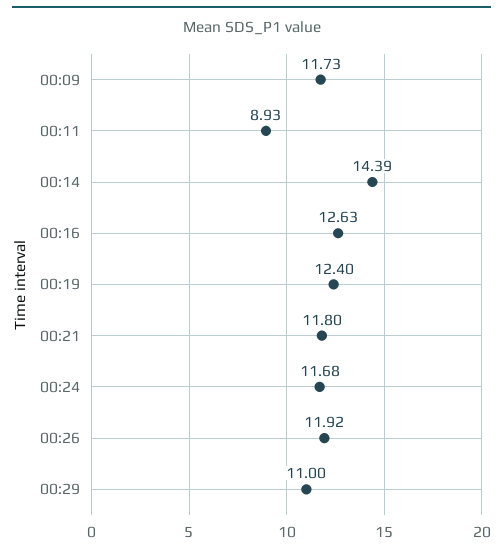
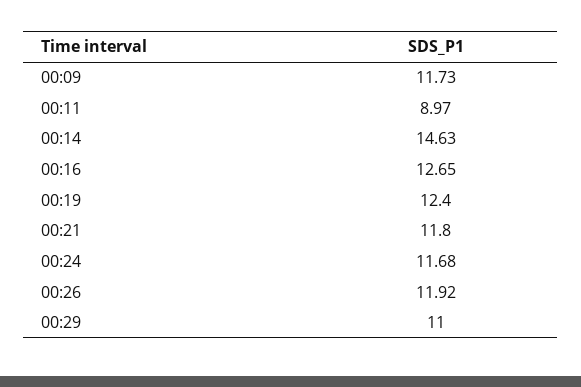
00:11: 8.93 -> 8.97
00:14: 14.39 -> 14.63
00:16: 12.63 -> 12.65

